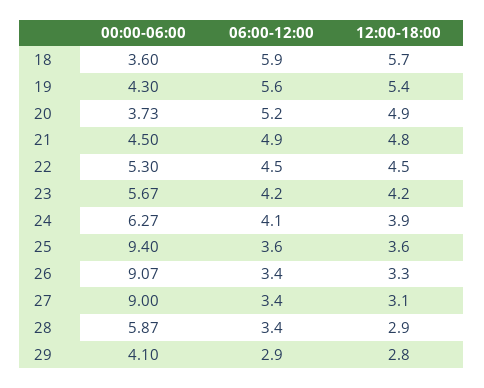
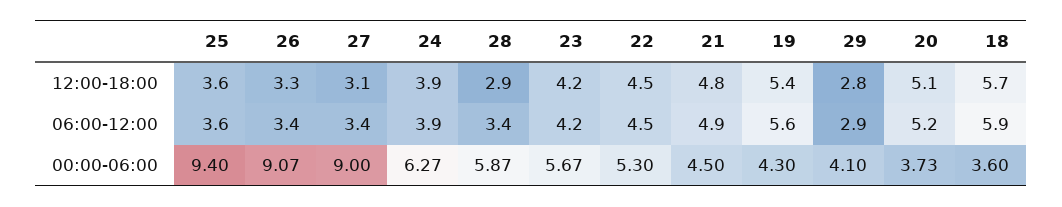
12:00-18:00, 20: 4.9 -> 5.1
06:00-12:00, 24: 4.1 -> 3.9

